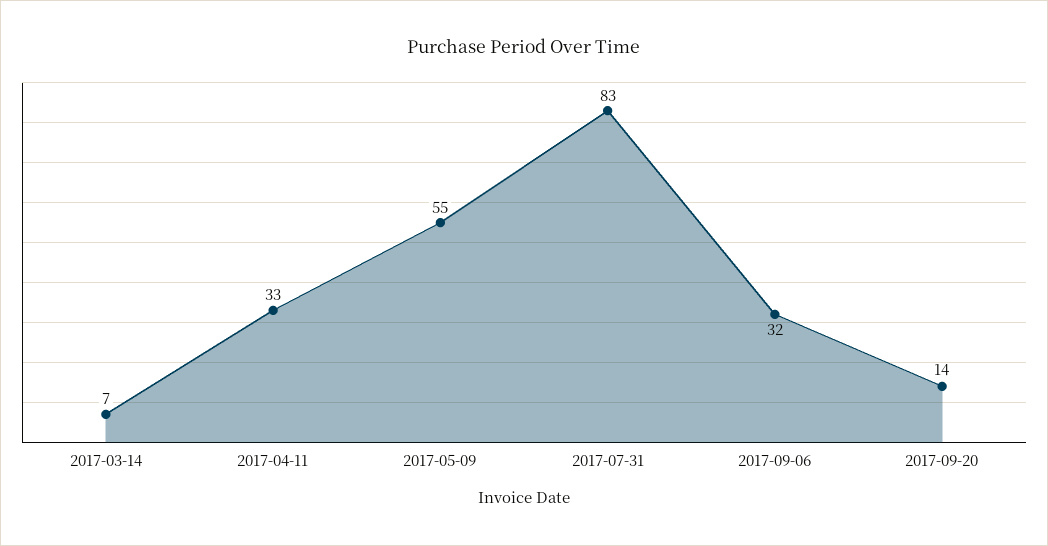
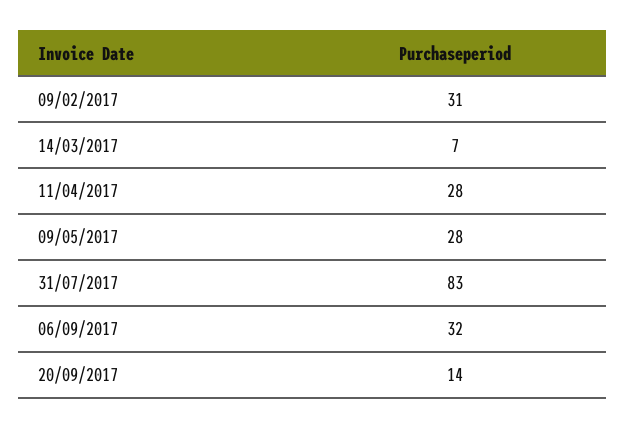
2017-04-11: 33 -> 28
2017-05-09: 55 -> 28
09/02/2017: none -> 31

